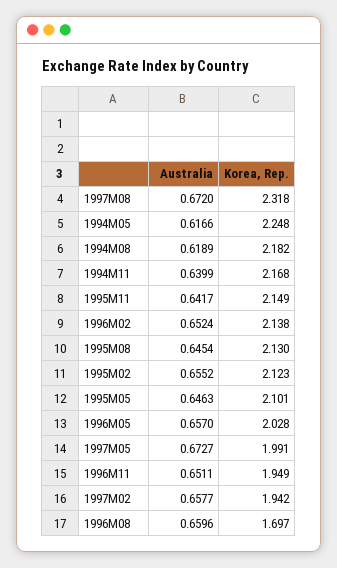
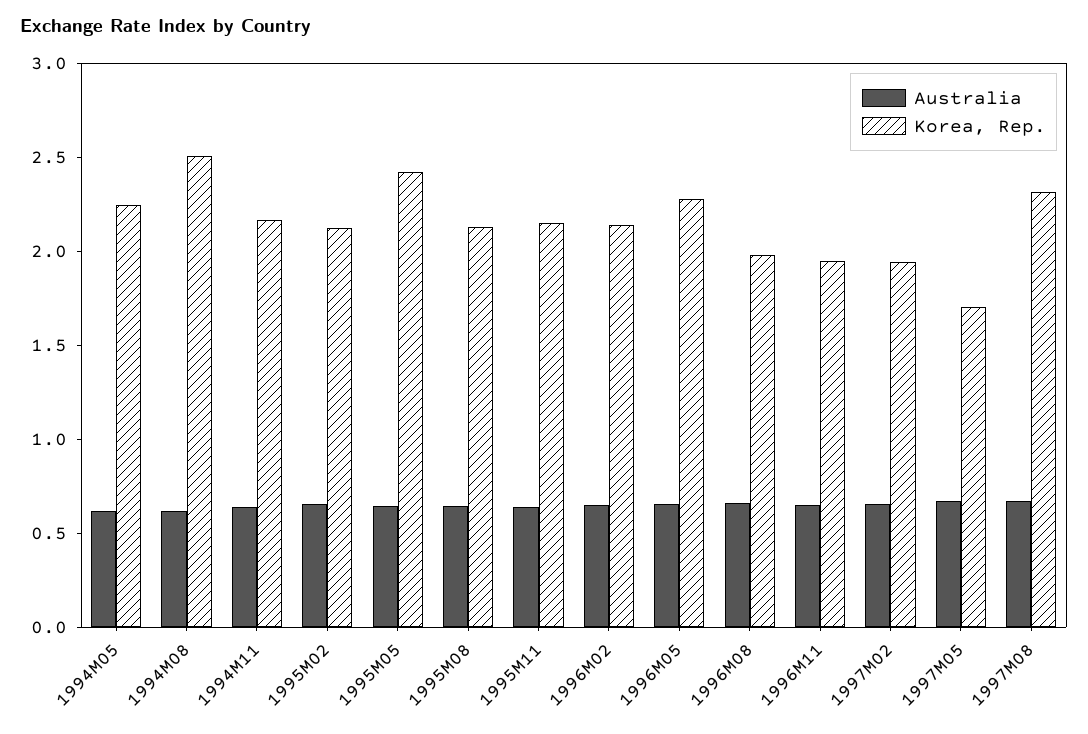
Korea, Rep., 1994M08: 2.182 -> 2.5
Korea, Rep., 1995M05: 2.101 -> 2.4
Korea, Rep., 1996M05: 2.028 -> 2.3
Korea, Rep., 1997M05: 1.991 -> 1.7
Korea, Rep., 1996M08: 1.697 -> 2

